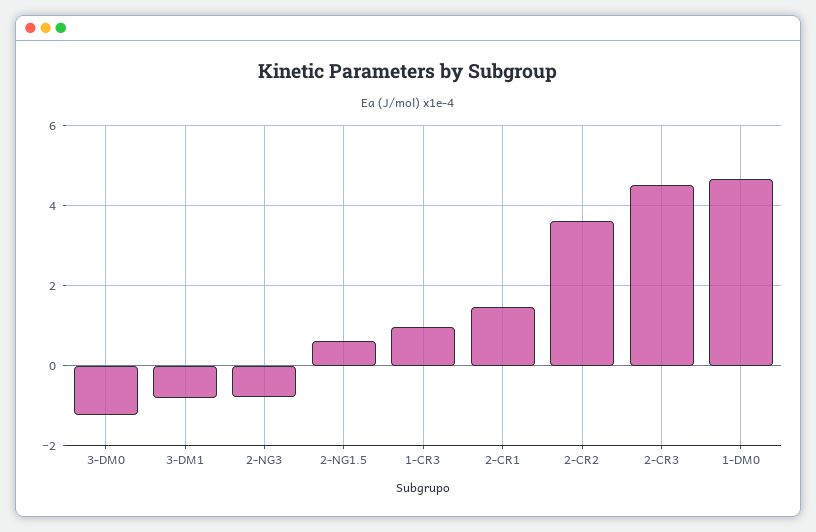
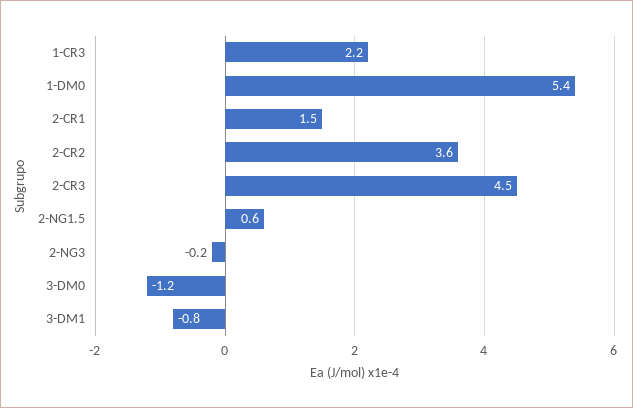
2-NG3: -0.8 -> -0.2
1-CR3: 1 -> 2.2
1-DM0: 4.6 -> 5.4

